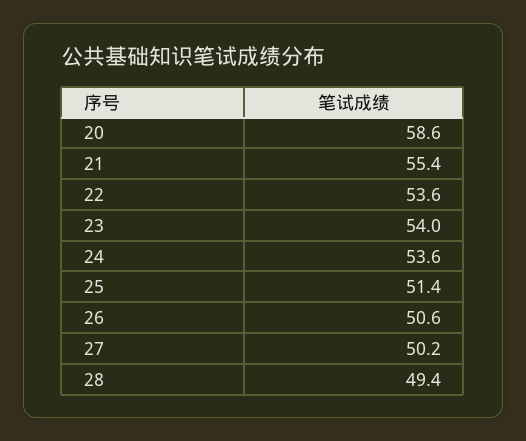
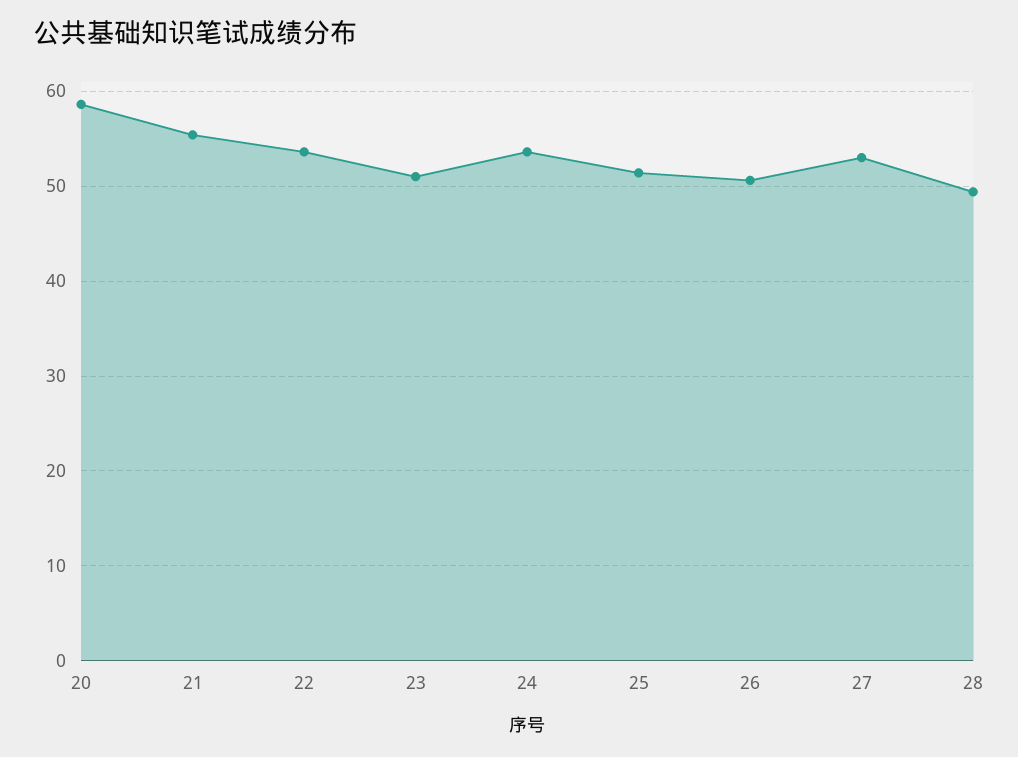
23: 54 -> 51
27: 50.2 -> 53

